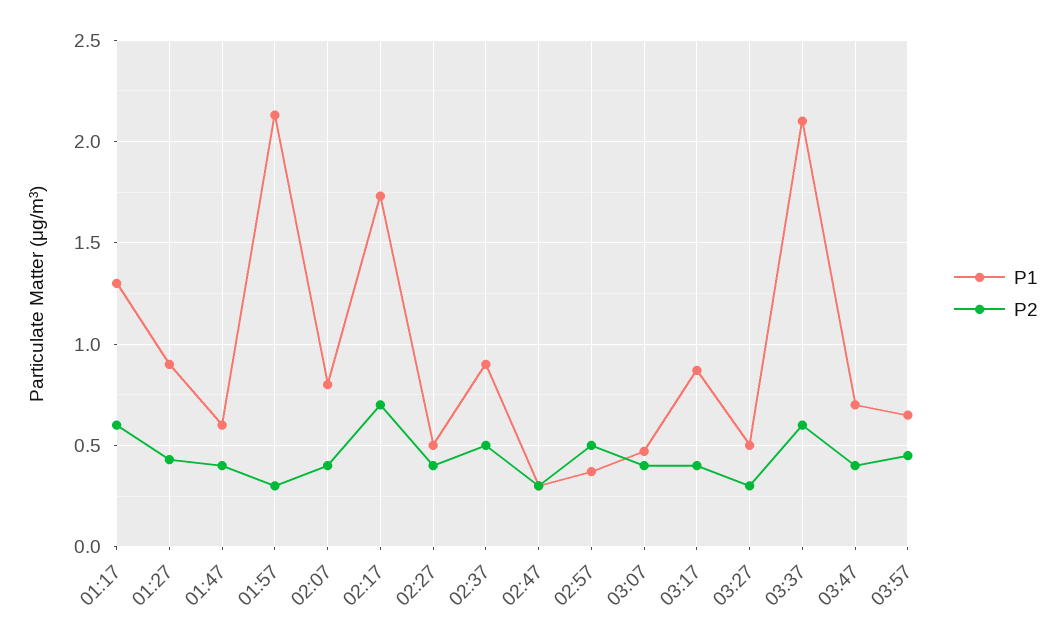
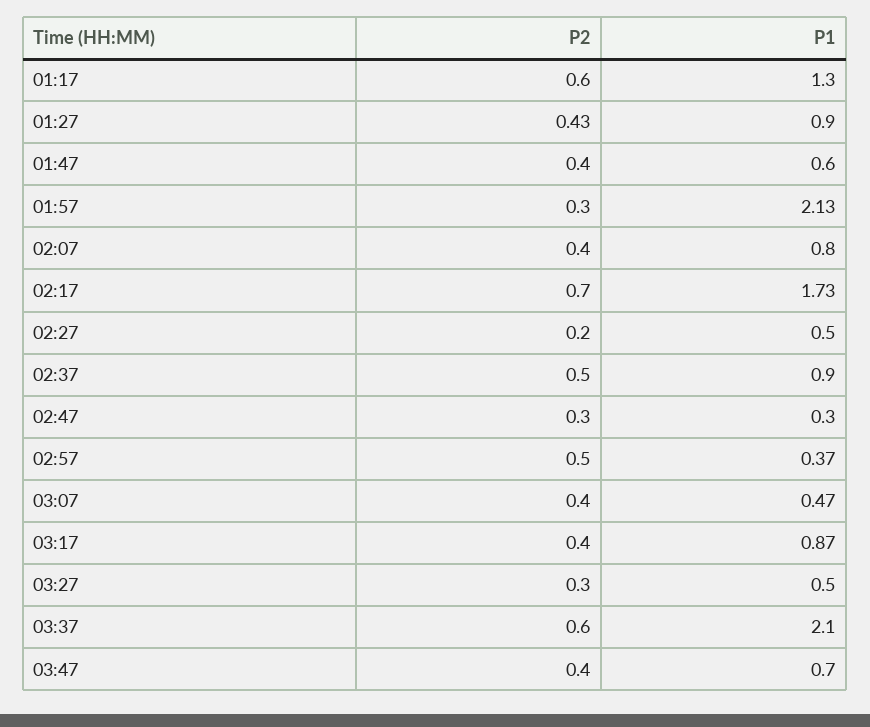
P2, 02:27: 0.4 -> 0.2
P1, 03:57: 0.65 -> none
P2, 03:57: 0.45 -> none

